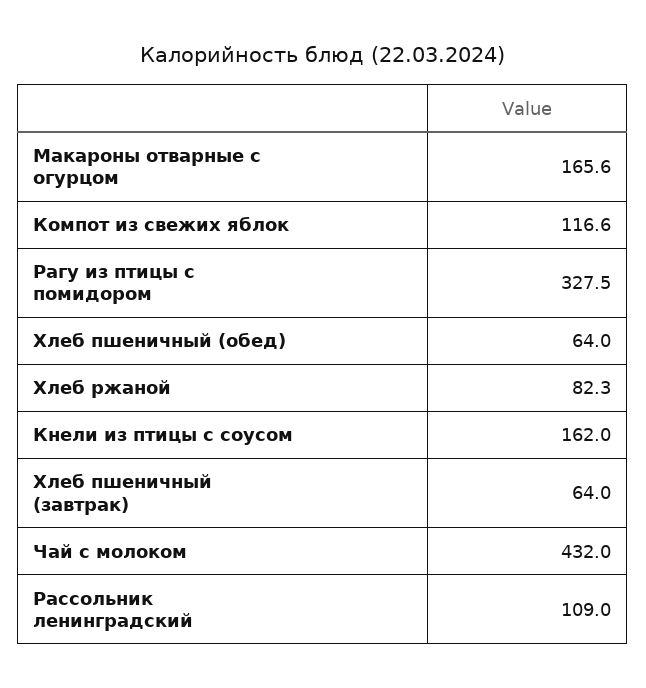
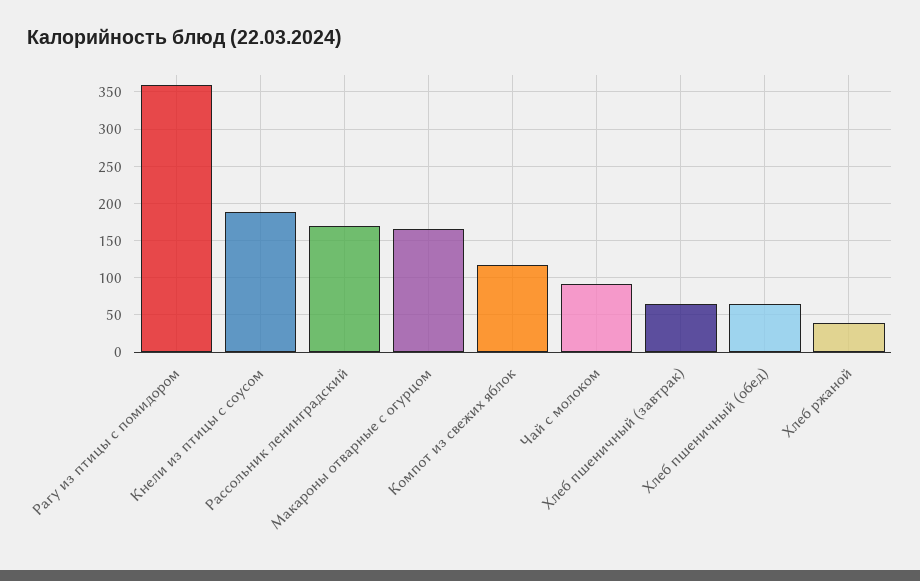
Рагу из птицы с помидором: 327.5 -> 360
Хлеб ржаной: 82.3 -> 40
Кнели из птицы с соусом: 162 -> 190
Чай с молоком: 432 -> 90
Рассольник ленинградский: 109 -> 170

